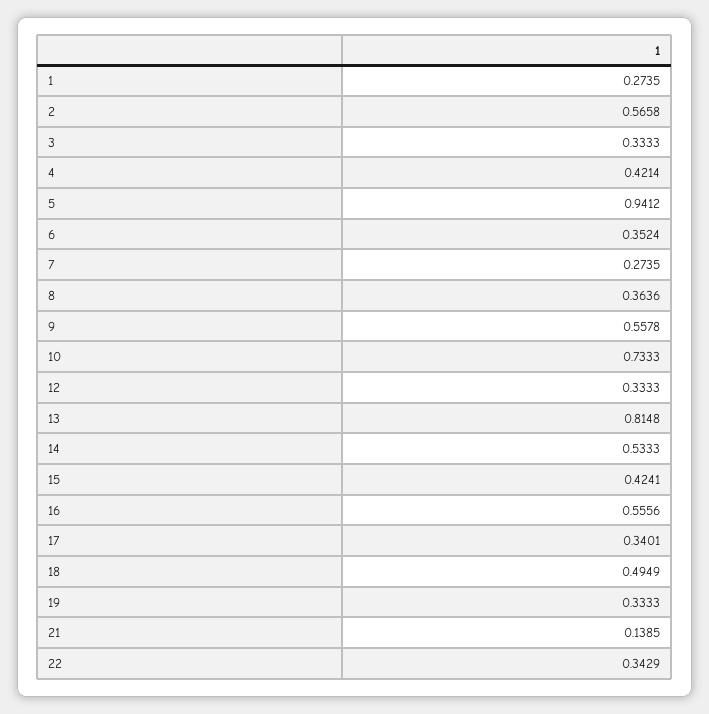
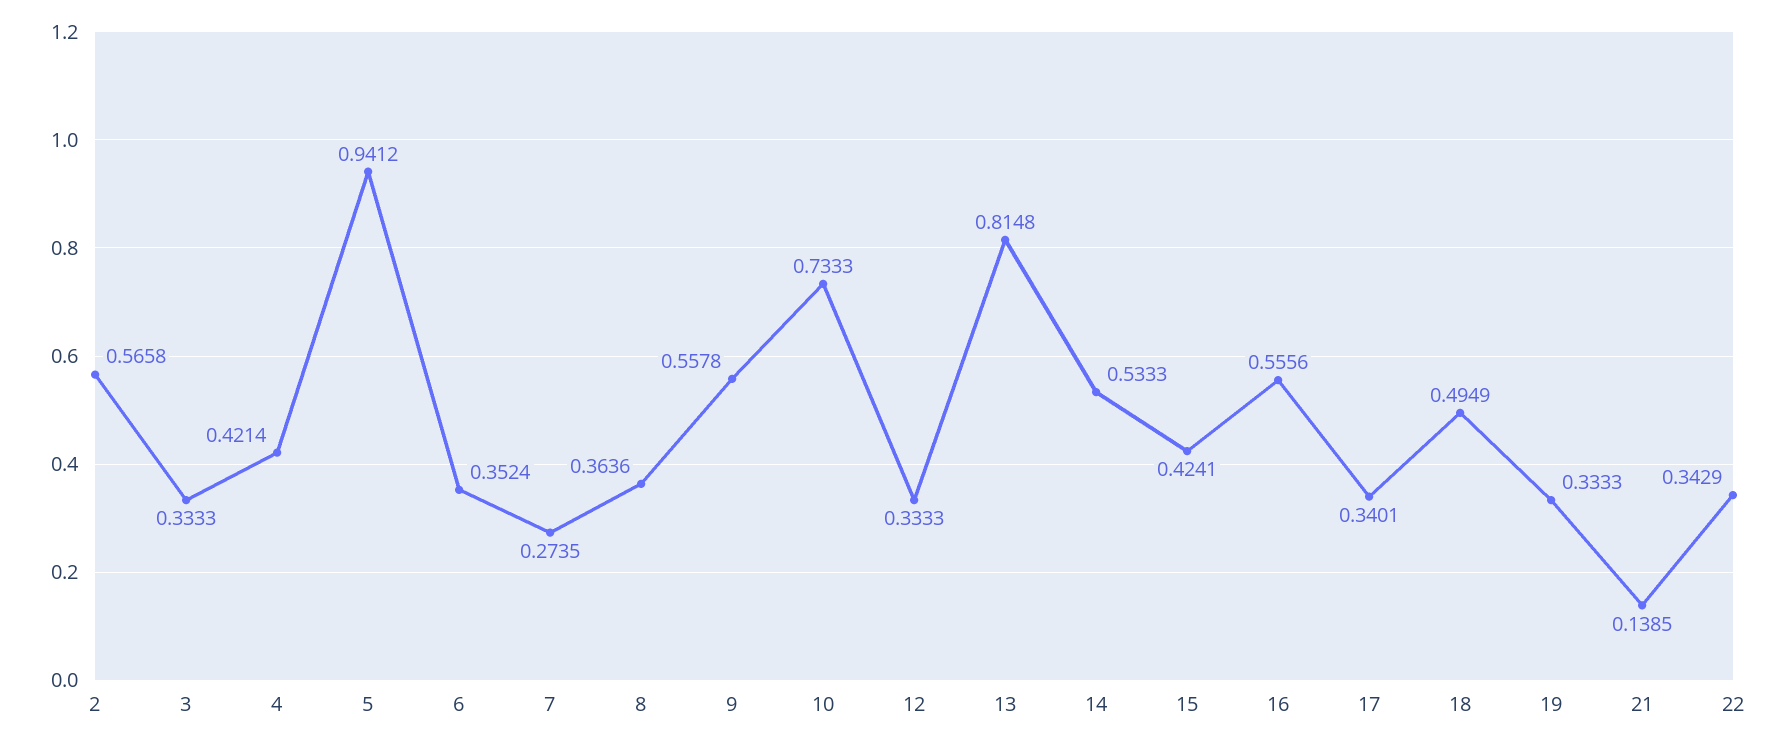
1: 0.2735 -> none

